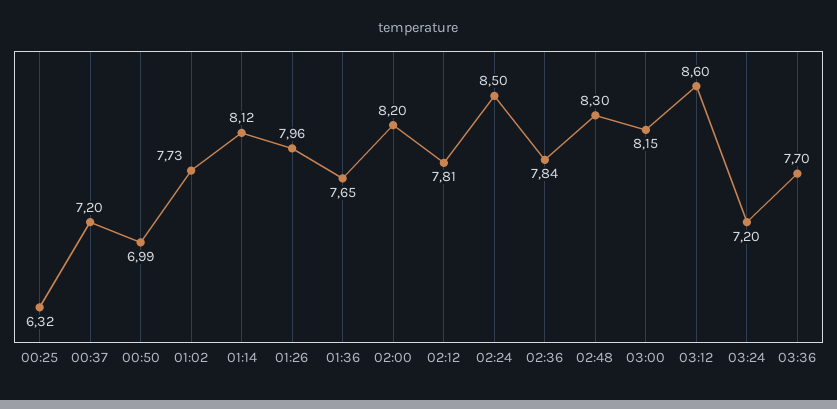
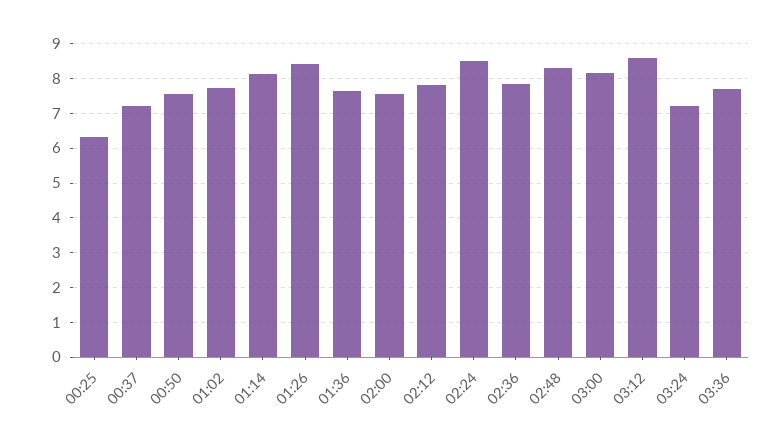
00:50: 6.99 -> 7.6
01:26: 7.96 -> 8.4
02:00: 8.2 -> 7.6

